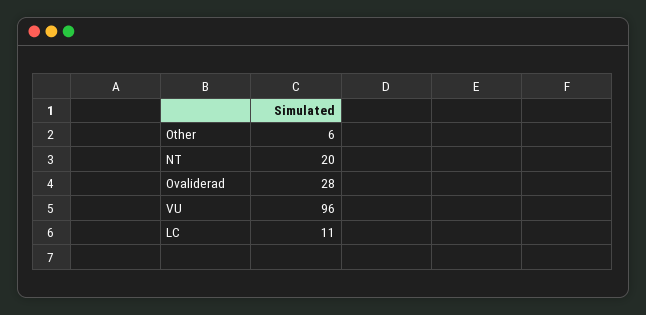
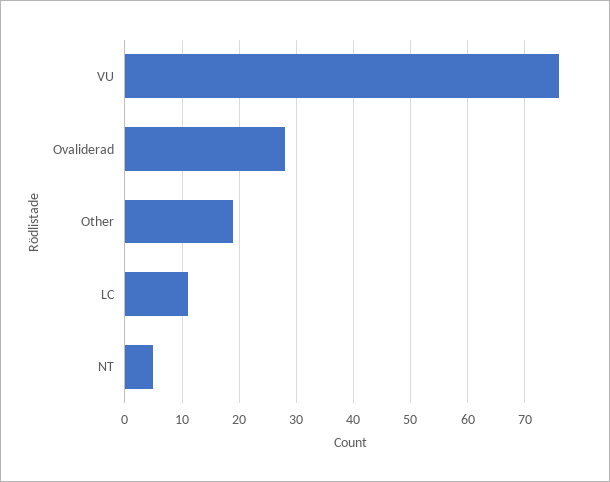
Other: 6 -> 20
NT: 20 -> 5
VU: 96 -> 75

